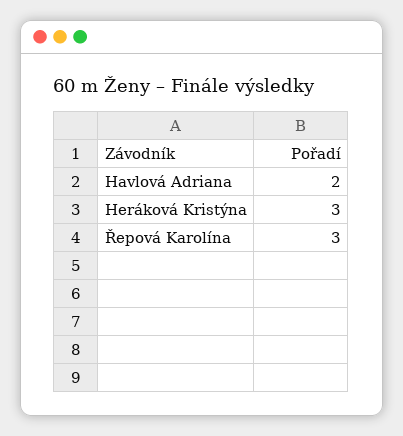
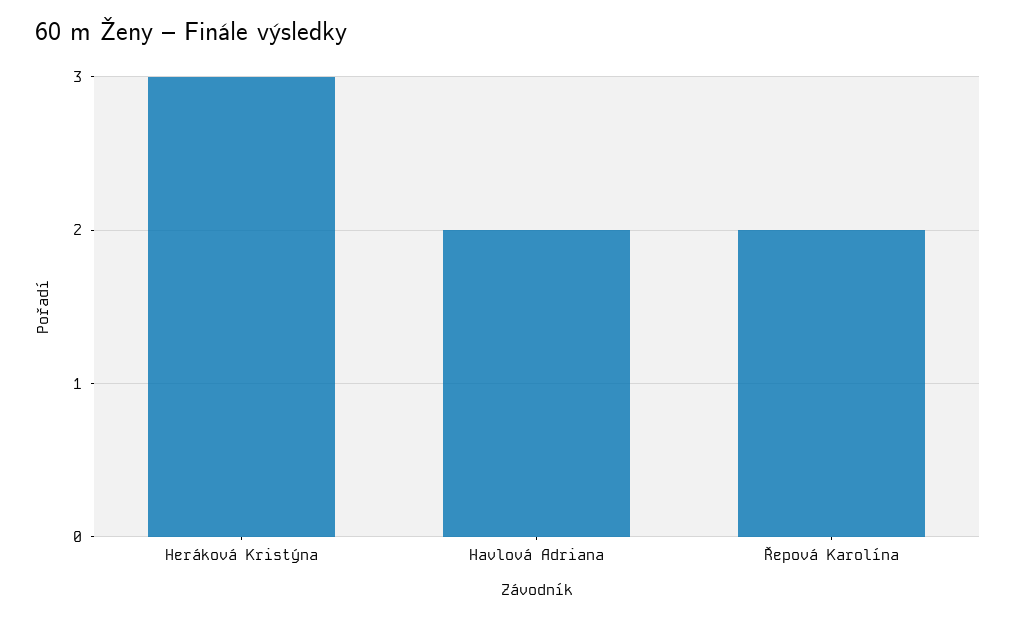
Řepová Karolína: 3 -> 2

